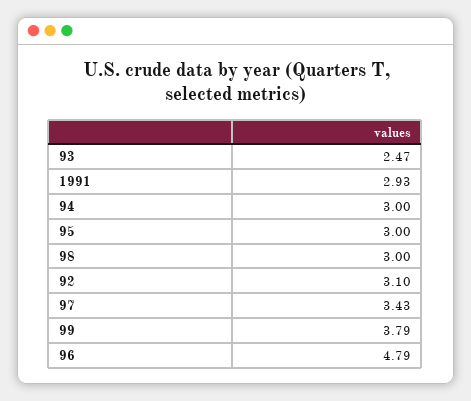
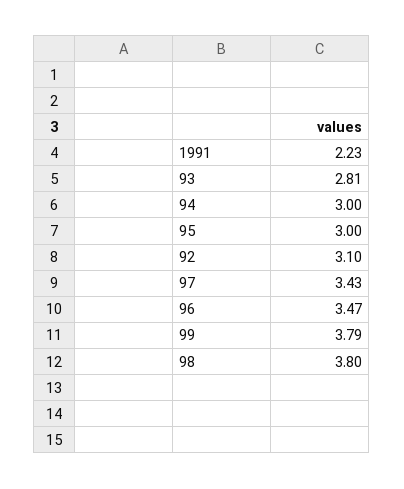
93: 2.47 -> 2.81
1991: 2.93 -> 2.23
98: 3 -> 3.8
96: 4.79 -> 3.47

